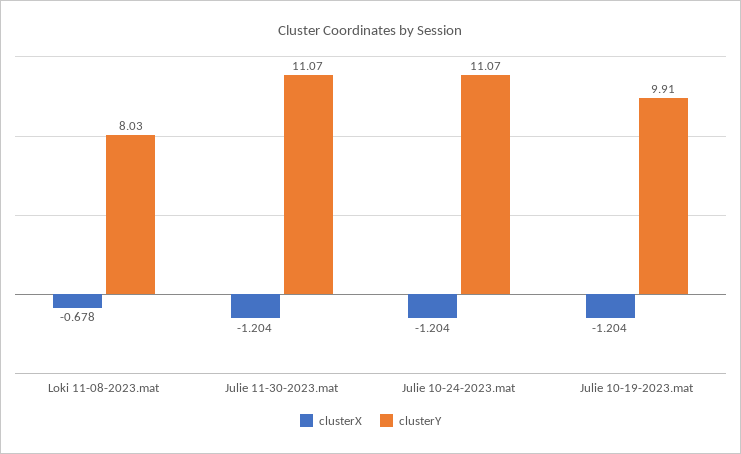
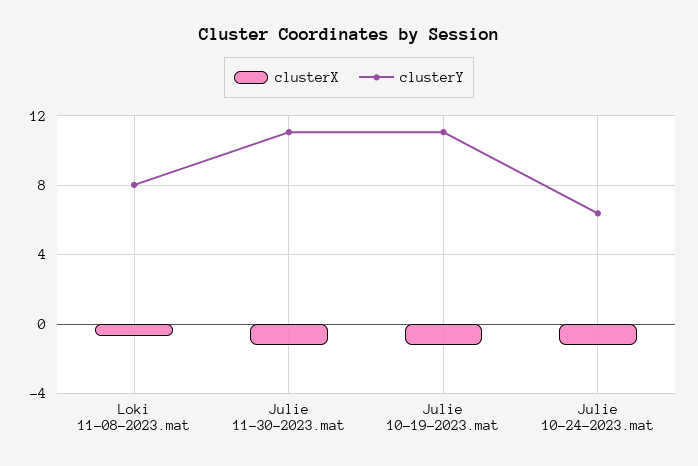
clusterY, Julie 10-24-2023.mat: 11.07 -> 6.5
clusterY, Julie 10-19-2023.mat: 9.91 -> 11

